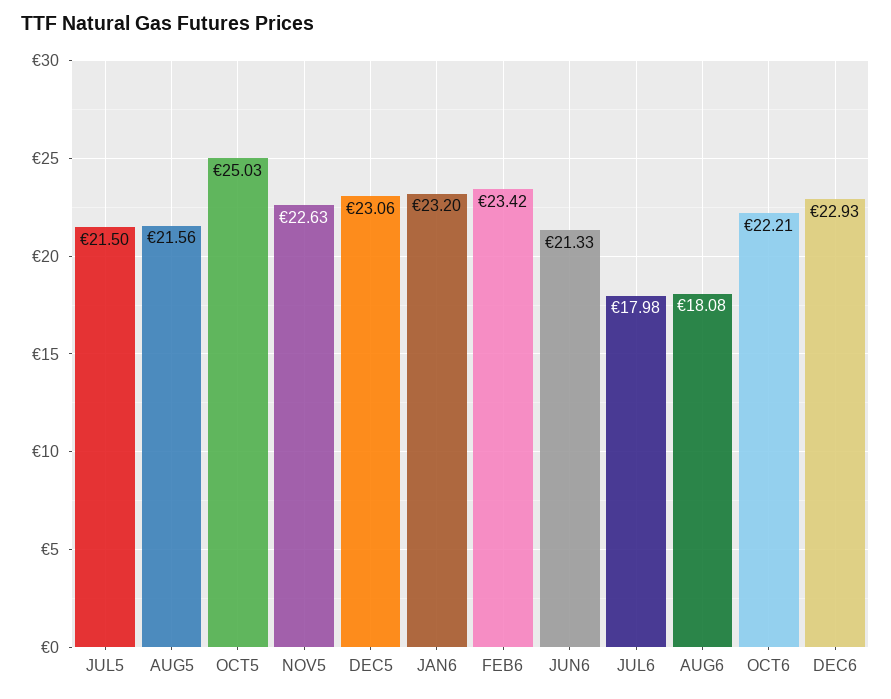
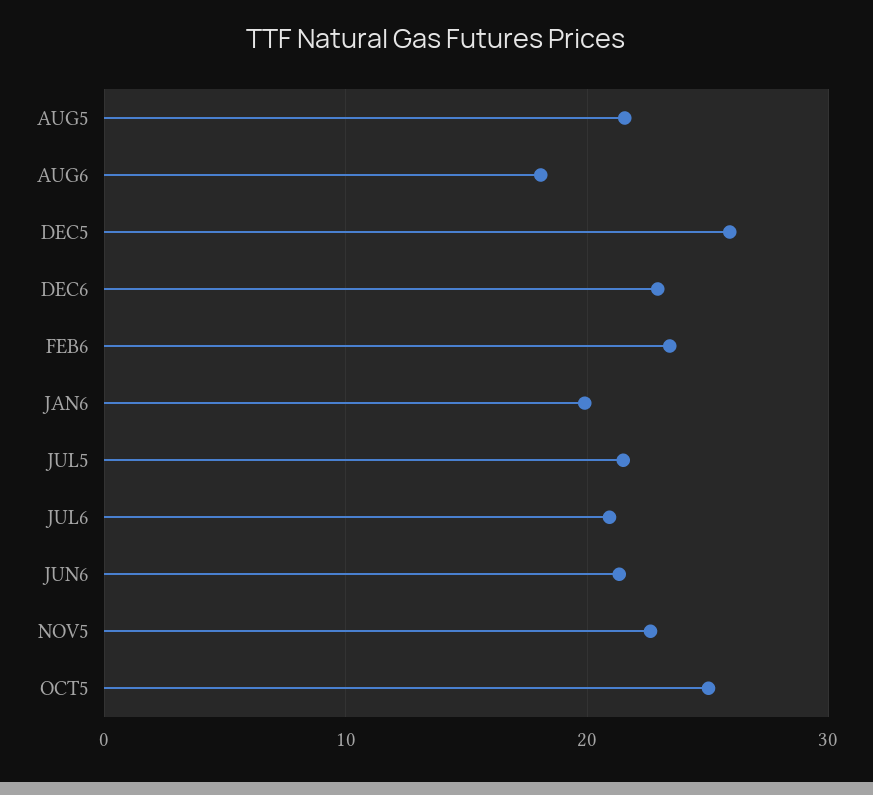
DEC5: 23.06 -> 26
JAN6: 23.2 -> 20
JUL6: 17.98 -> 21
OCT6: 22.21 -> none

